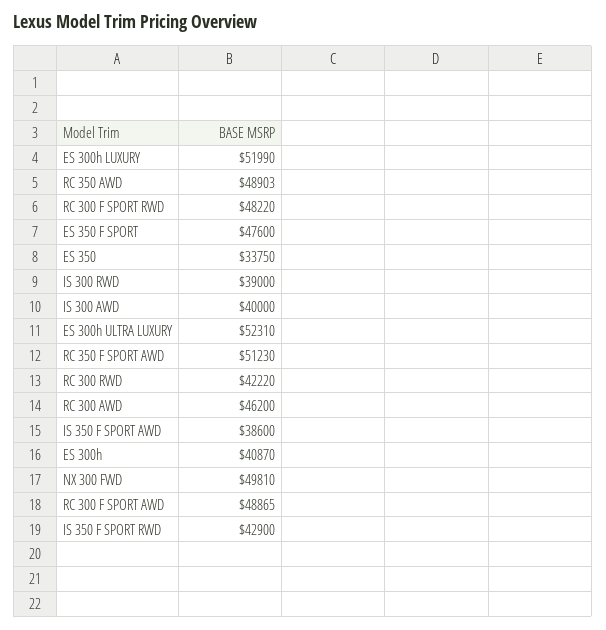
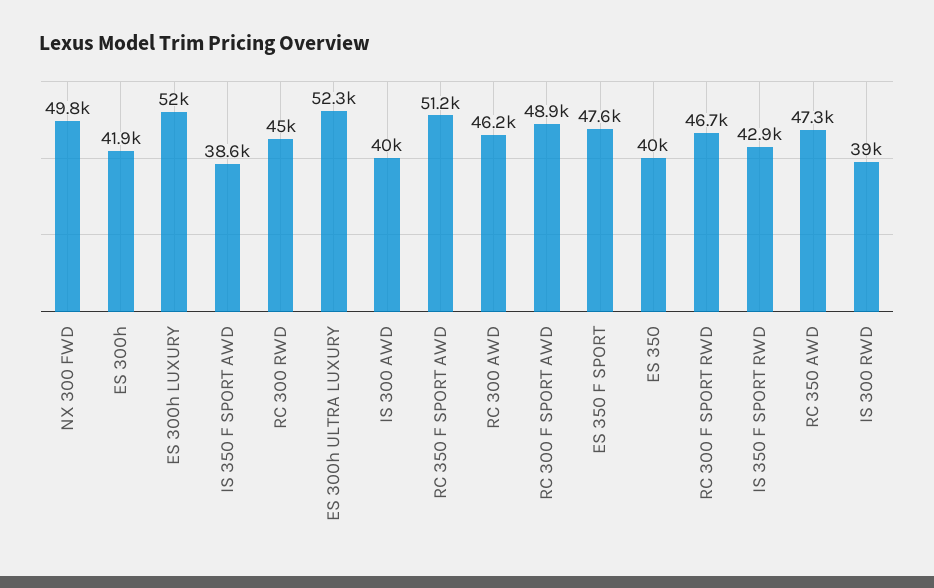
RC 350 AWD: 48903 -> 47300
RC 300 F SPORT RWD: 48220 -> 46700
ES 350: 33750 -> 40000
RC 300 RWD: 42220 -> 45000
ES 300h: 40870 -> 41900

